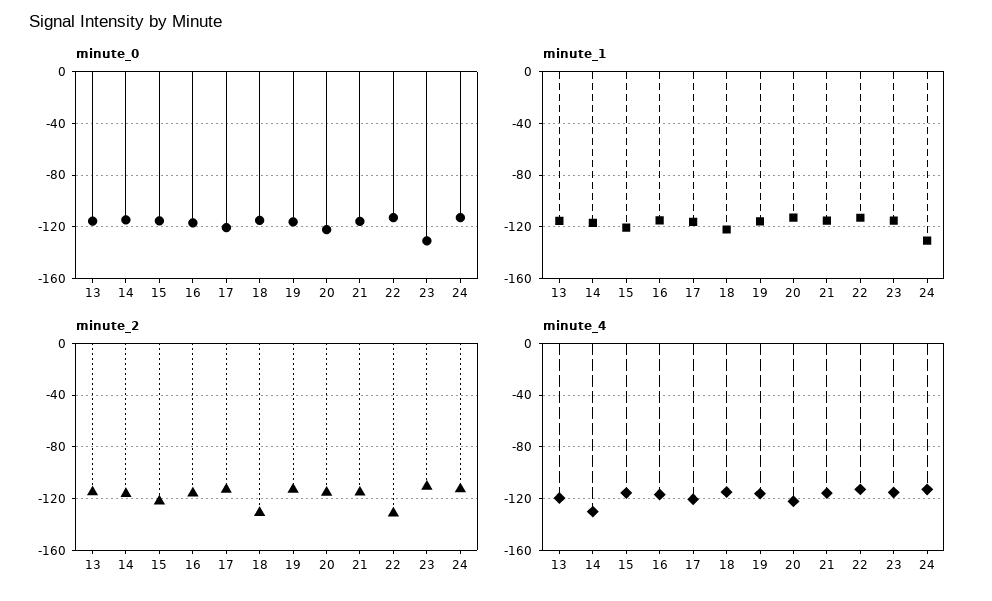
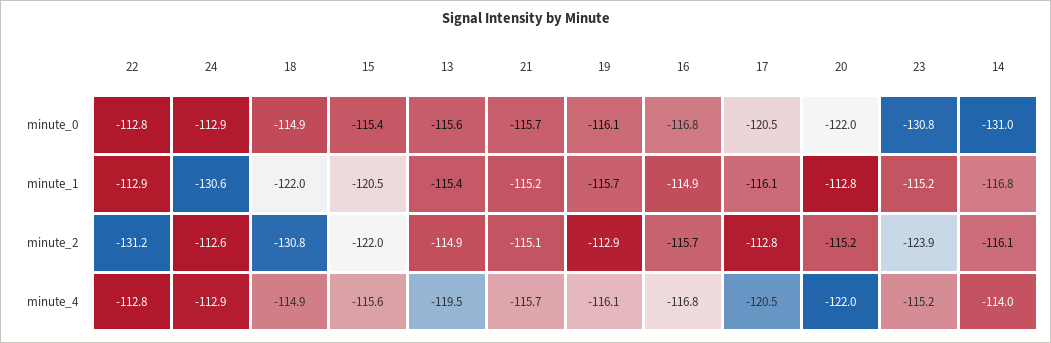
minute_0, 14: -115 -> -131
minute_2, 23: -110 -> -123.9
minute_4, 14: -130 -> -114

